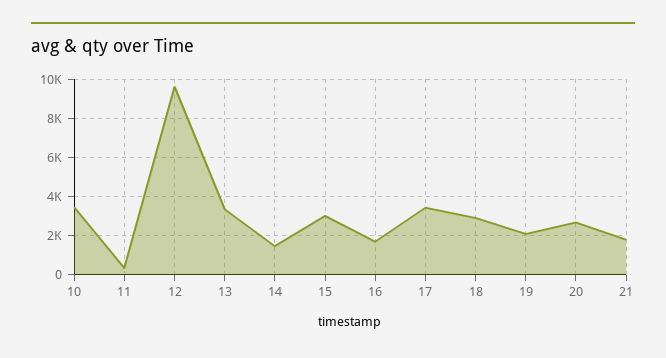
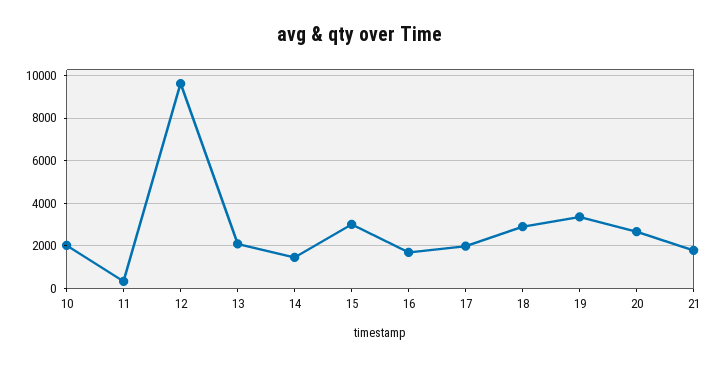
10: 3500 -> 2000
13: 3500 -> 2000
17: 3500 -> 2000
19: 2000 -> 3500

